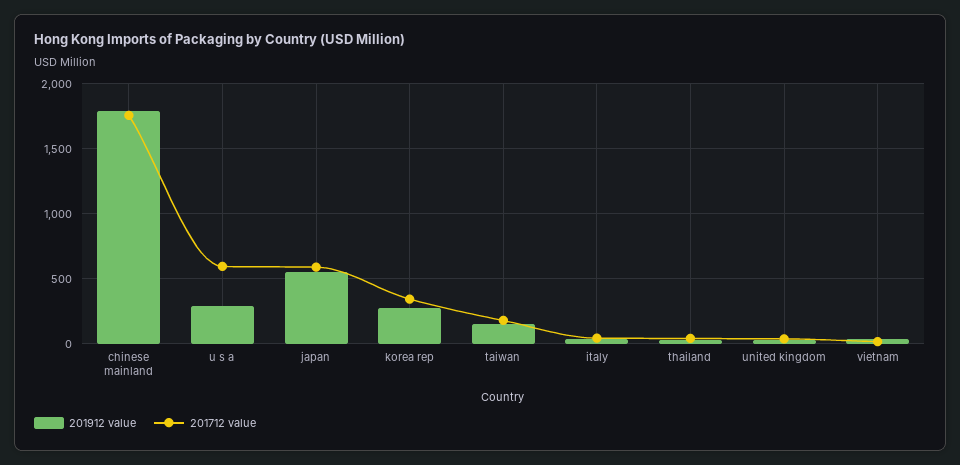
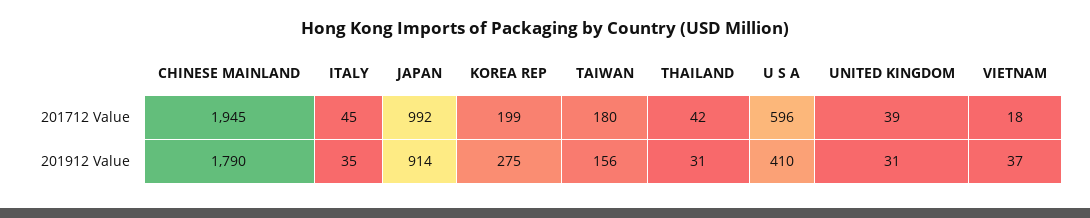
201712 value, chinese mainland: 1750 -> 1945
201912 value, u s a: 300 -> 410
201912 value, japan: 550 -> 914
201712 value, japan: 600 -> 992
201712 value, korea rep: 350 -> 199

